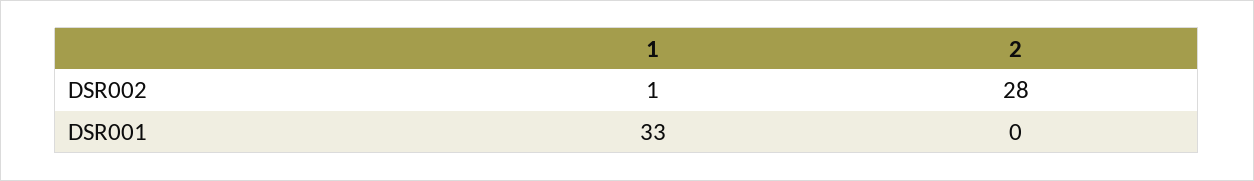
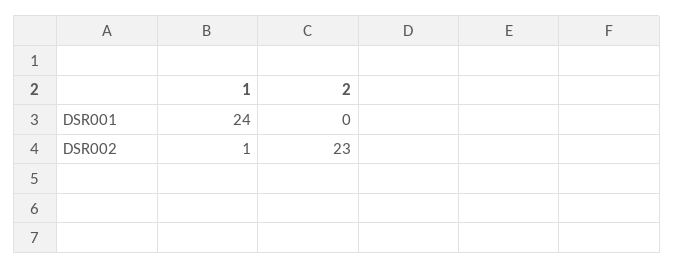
2, DSR002: 28 -> 23
1, DSR001: 33 -> 24

